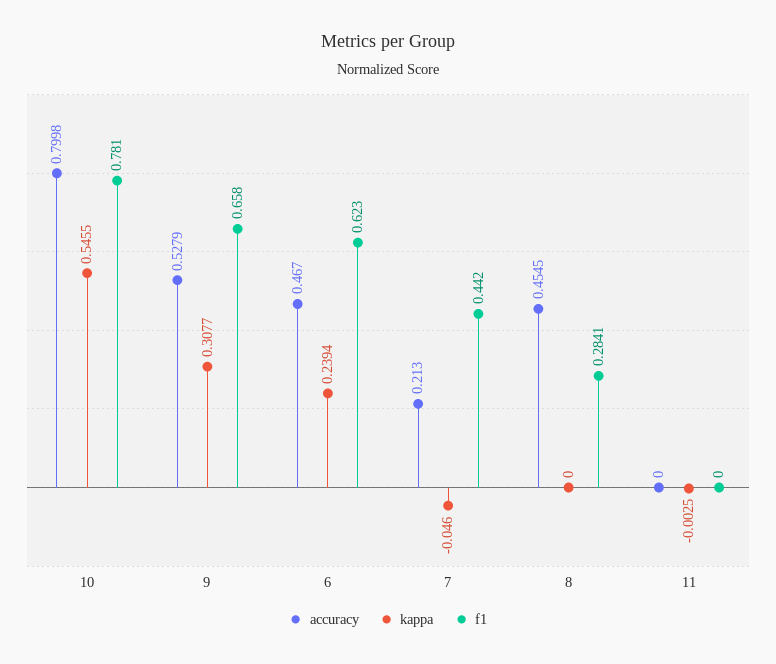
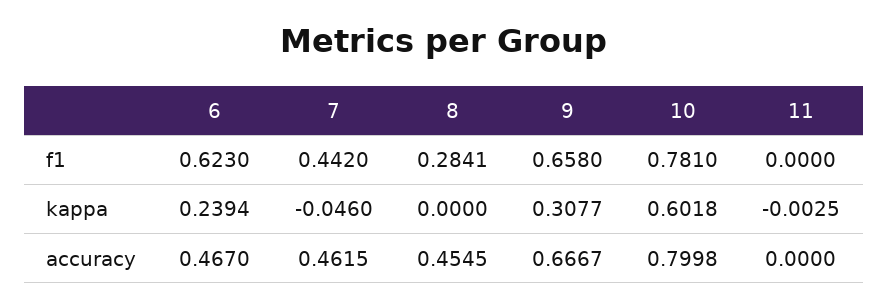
kappa, 10: 0.5455 -> 0.6018
accuracy, 9: 0.5279 -> 0.6667
accuracy, 7: 0.213 -> 0.4615

